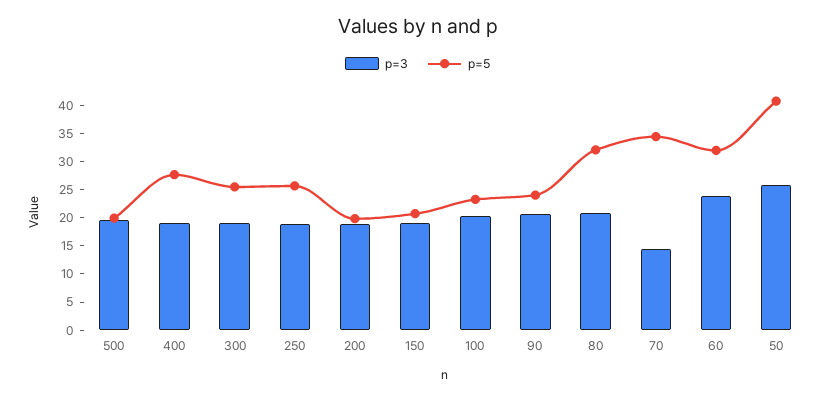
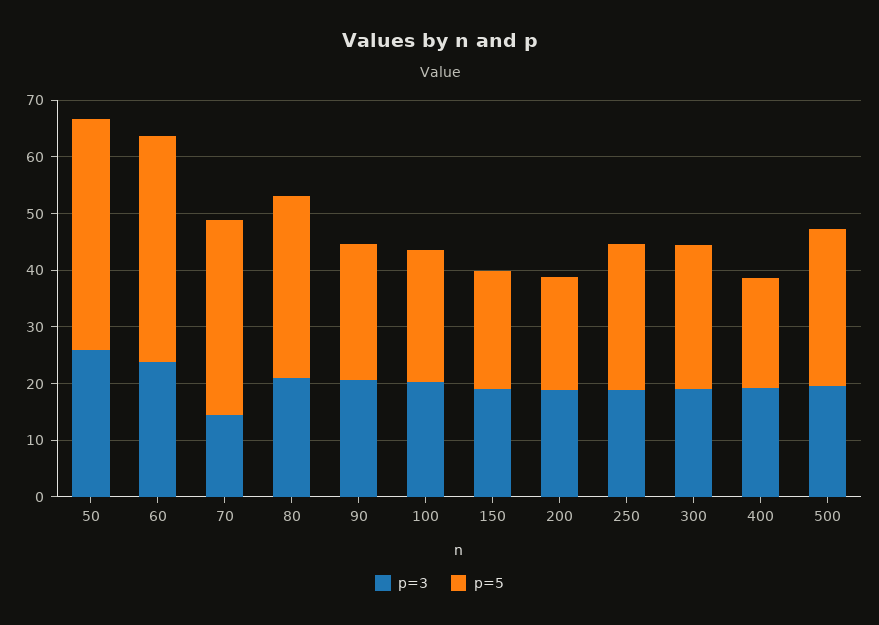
p=5, 500: 20 -> 28
p=5, 400: 27.5 -> 20
p=5, 60: 32.5 -> 40

